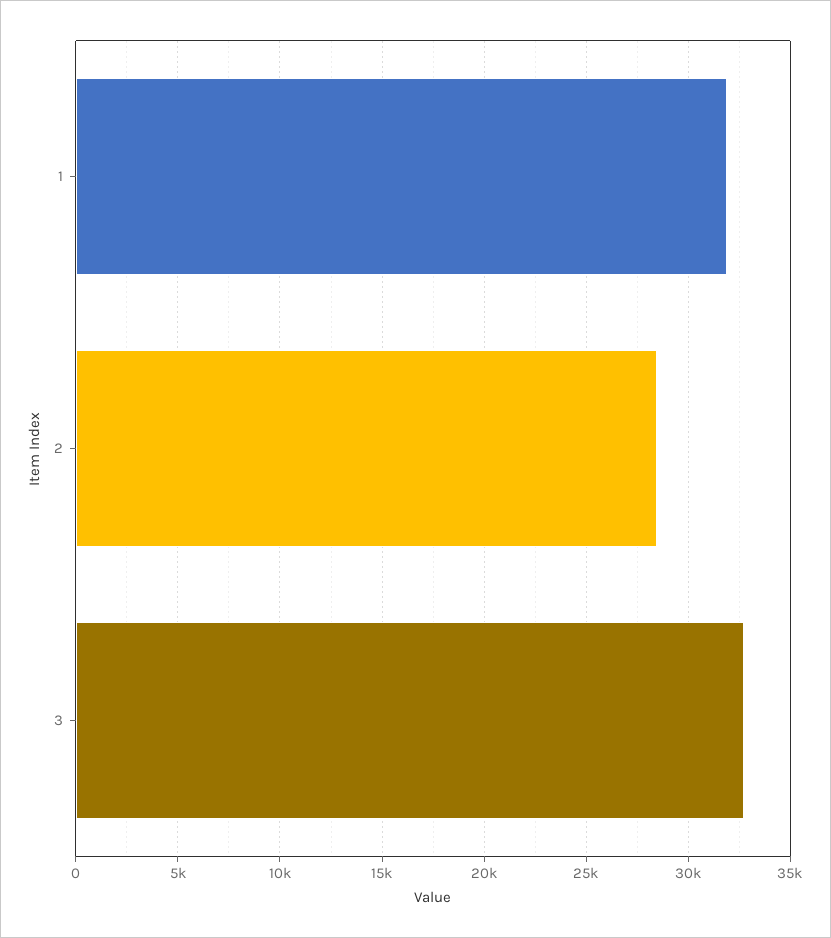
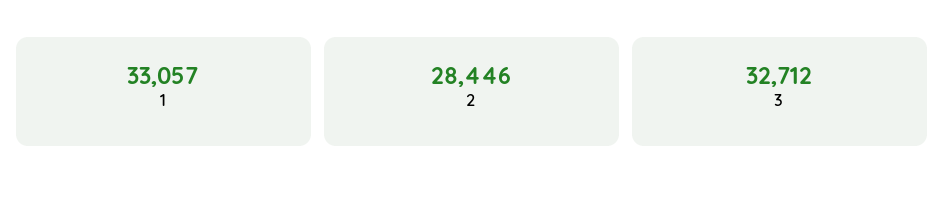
1: 32000 -> 33057

